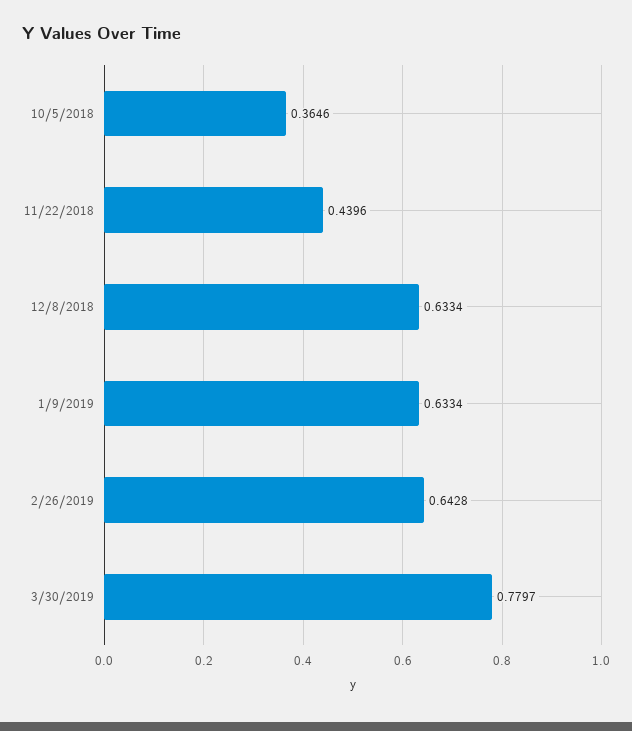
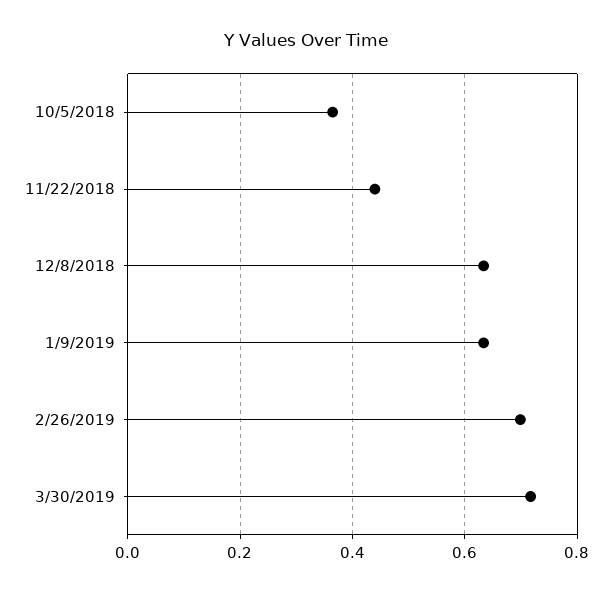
2/26/2019: 0.6428 -> 0.7
3/30/2019: 0.7797 -> 0.72

